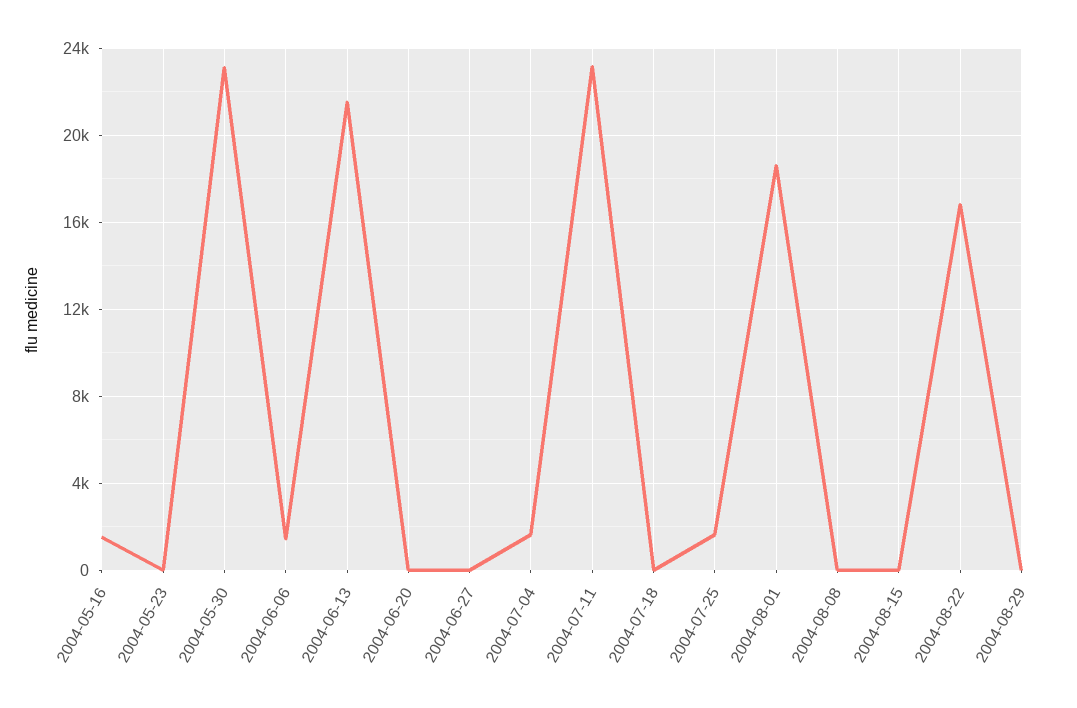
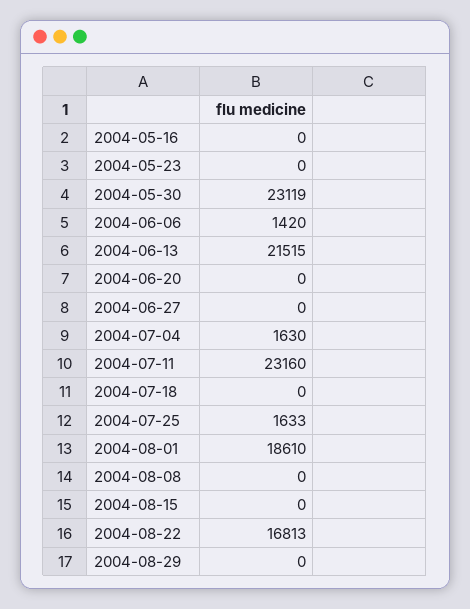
2004-05-16: 1500 -> 0

